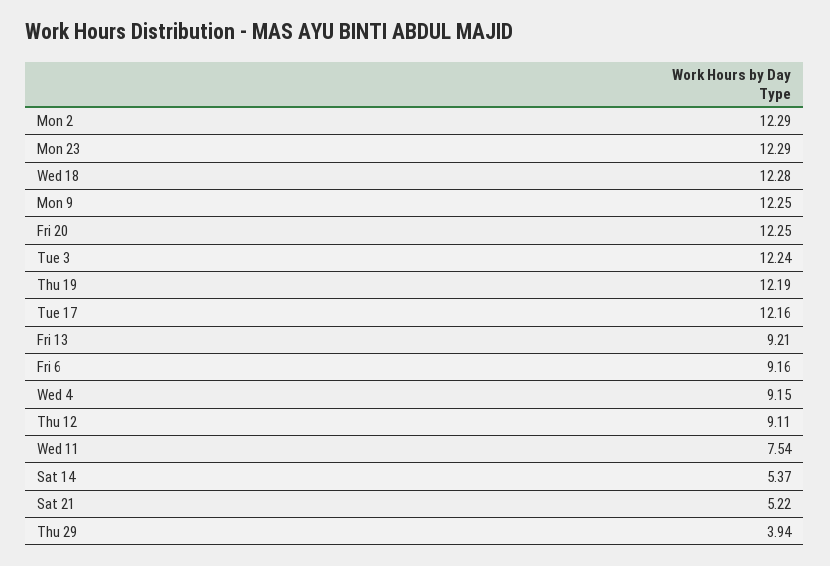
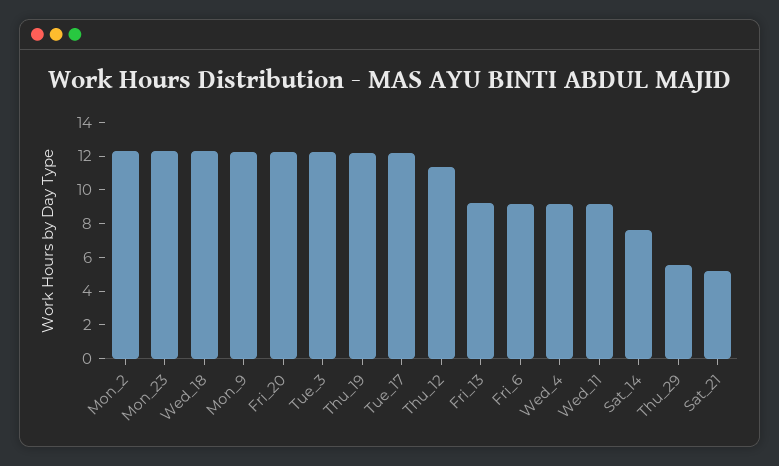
Thu 12: 9.11 -> 11.5
Wed 11: 7.54 -> 9
Sat 14: 5.37 -> 7.5
Thu 29: 3.94 -> 5.5

